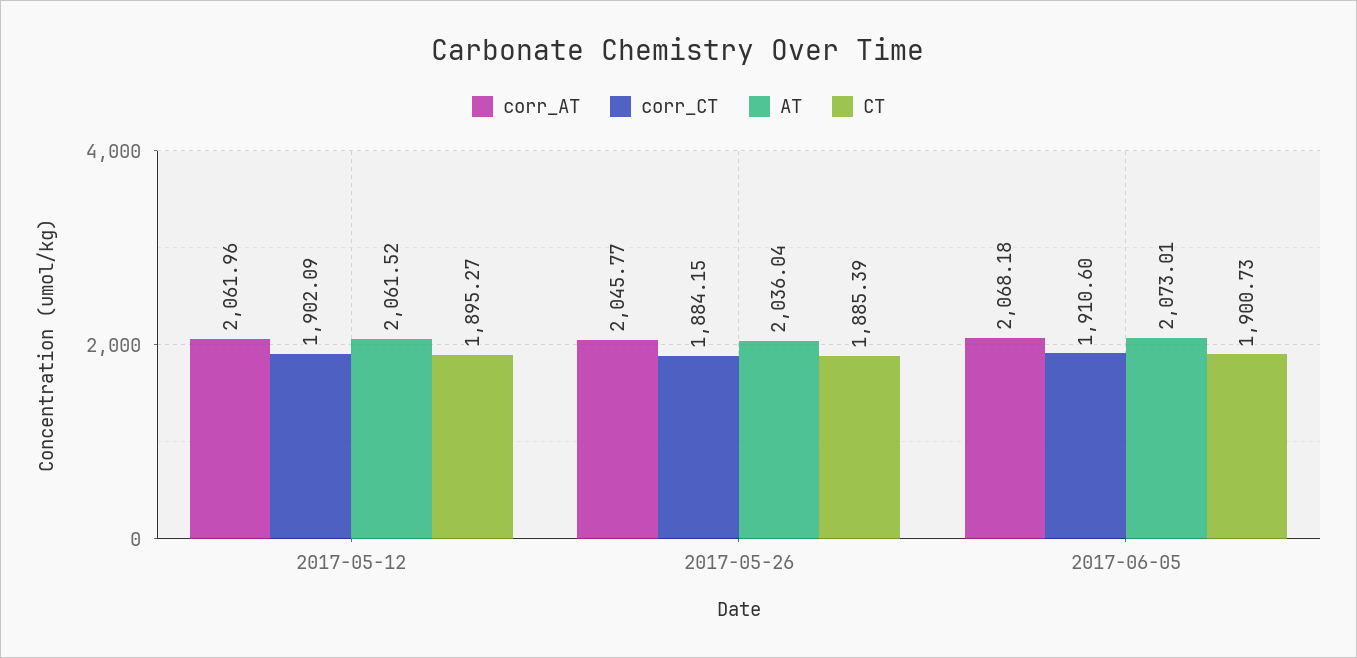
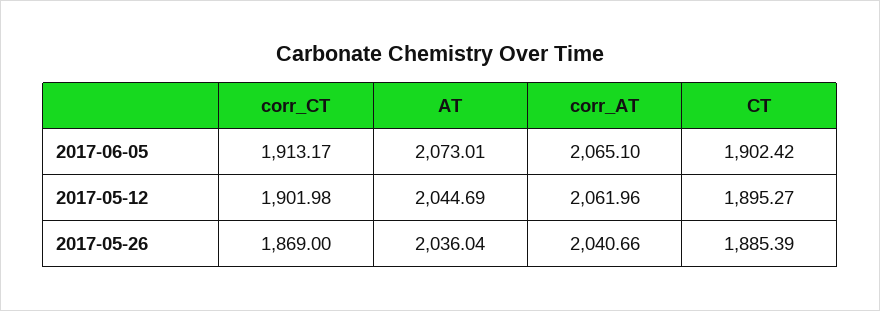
corr_CT, 2017-05-12: 1902.09 -> 1901.98
AT, 2017-05-12: 2061.52 -> 2044.69
corr_AT, 2017-05-26: 2045.77 -> 2040.66
corr_CT, 2017-05-26: 1884.15 -> 1869
corr_AT, 2017-06-05: 2068.18 -> 2065.1
corr_CT, 2017-06-05: 1910.6 -> 1913.17
CT, 2017-06-05: 1900.73 -> 1902.42

